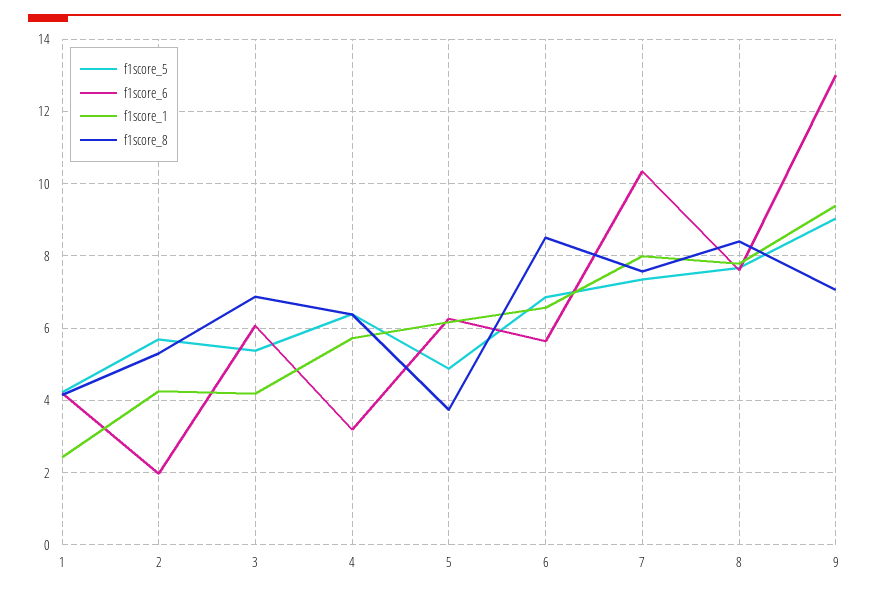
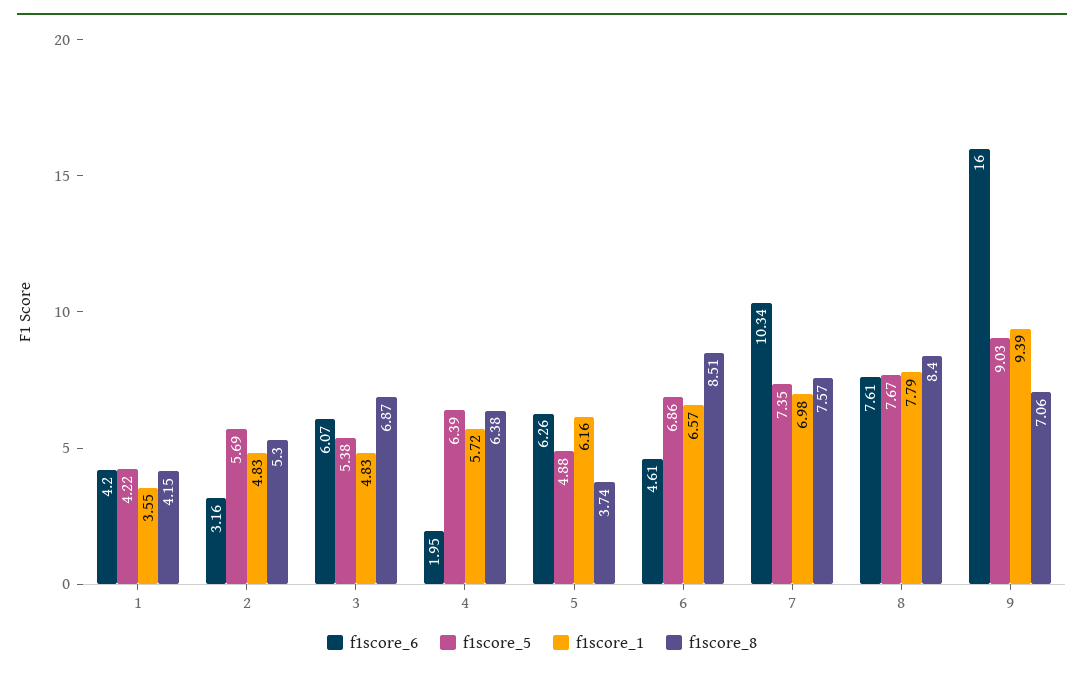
f1score_1, 1: 2.4 -> 3.55
f1score_6, 2: 2 -> 3.16
f1score_1, 2: 4.2 -> 4.83
f1score_1, 3: 4.2 -> 4.83
f1score_6, 4: 3.2 -> 1.95
f1score_6, 6: 5.6 -> 4.61
f1score_1, 7: 8 -> 6.98
f1score_6, 9: 13 -> 16

